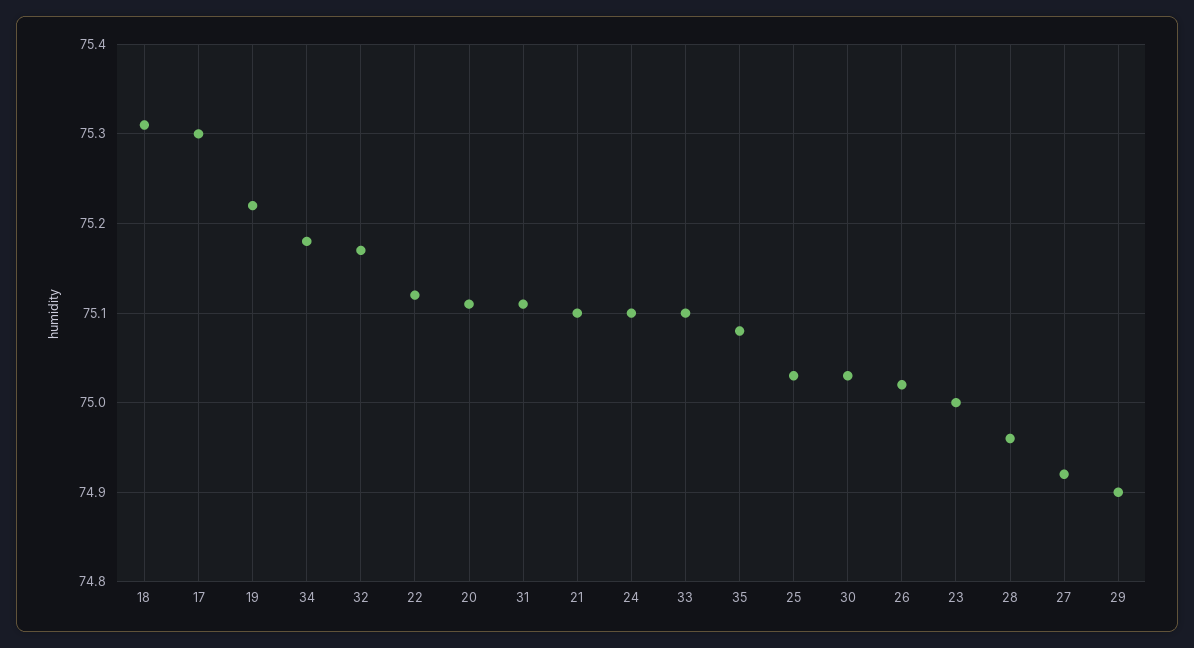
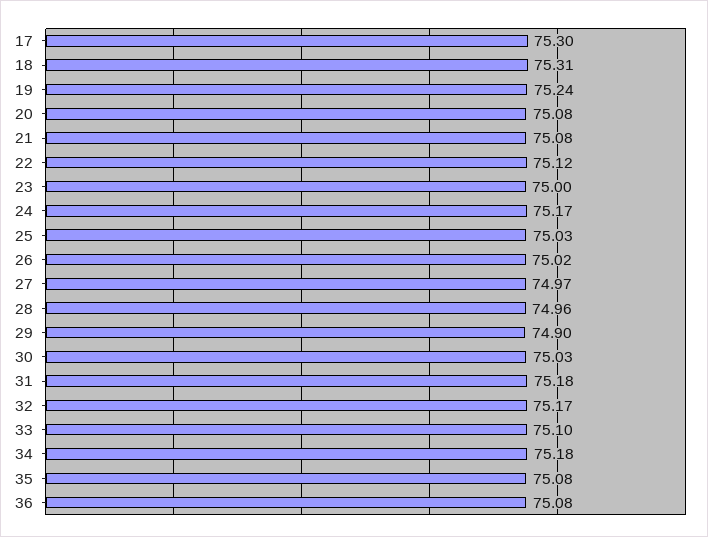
19: 75.22 -> 75.24
20: 75.11 -> 75.08
31: 75.11 -> 75.18
21: 75.1 -> 75.08
24: 75.1 -> 75.17
27: 74.92 -> 74.97
36: none -> 75.08

